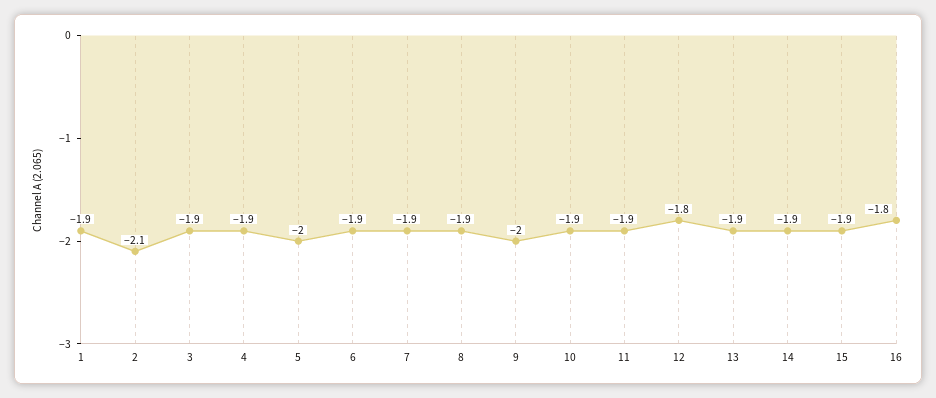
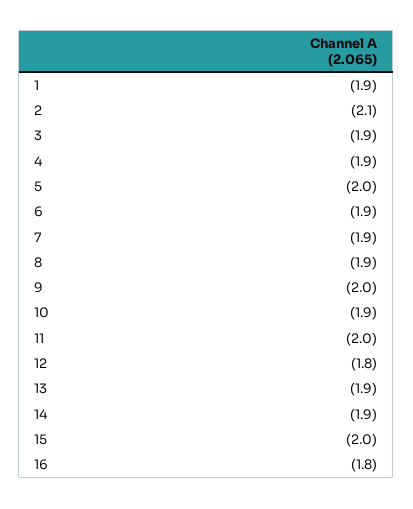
11: -1.9 -> -2
15: -1.9 -> -2

